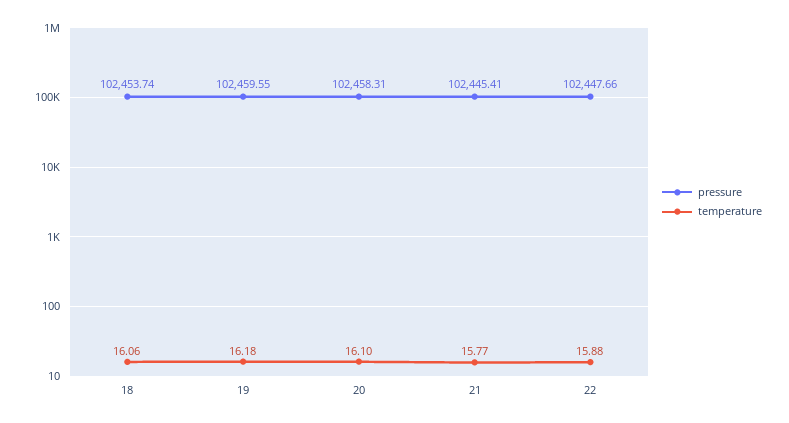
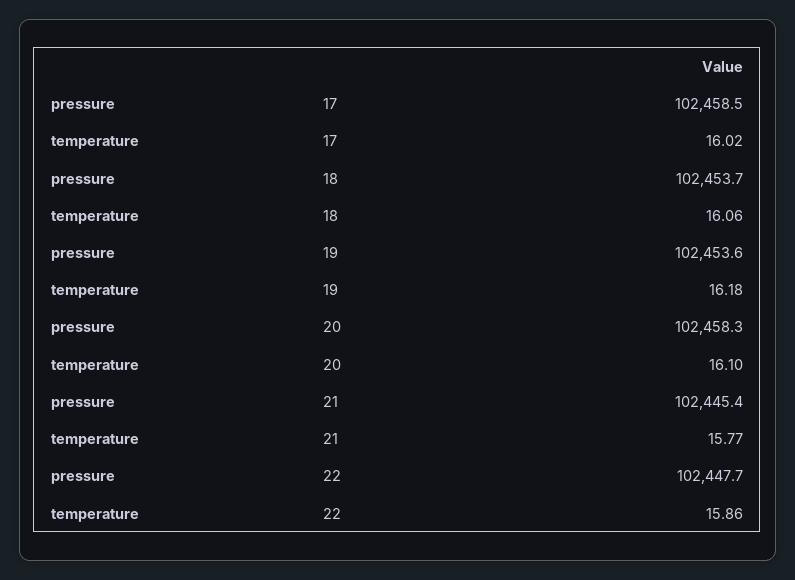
pressure, 19: 102459.55 -> 102453.6
temperature, 22: 15.88 -> 15.86
pressure, 17: none -> 102458.5
temperature, 17: none -> 16.02

